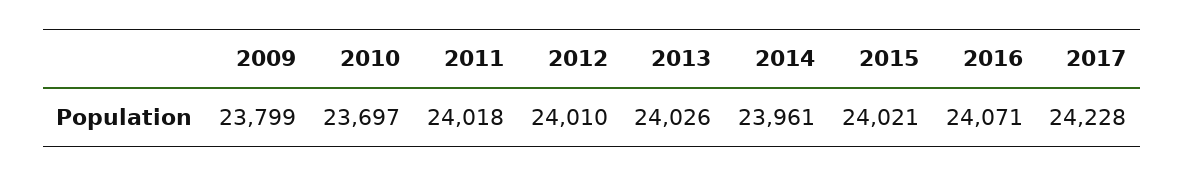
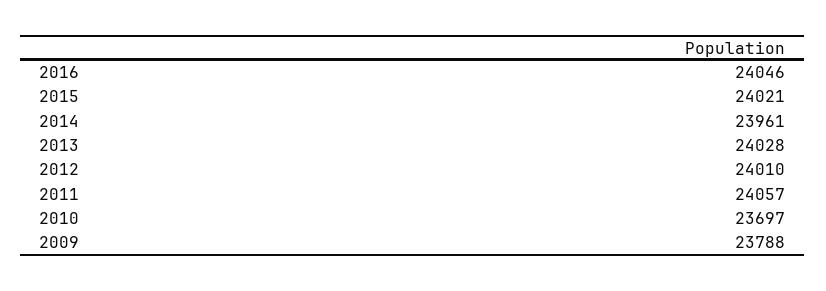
2009: 23799 -> 23788
2011: 24018 -> 24057
2013: 24026 -> 24028
2016: 24071 -> 24046
2017: 24228 -> none

